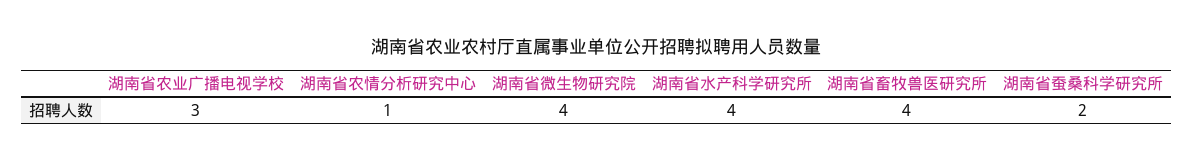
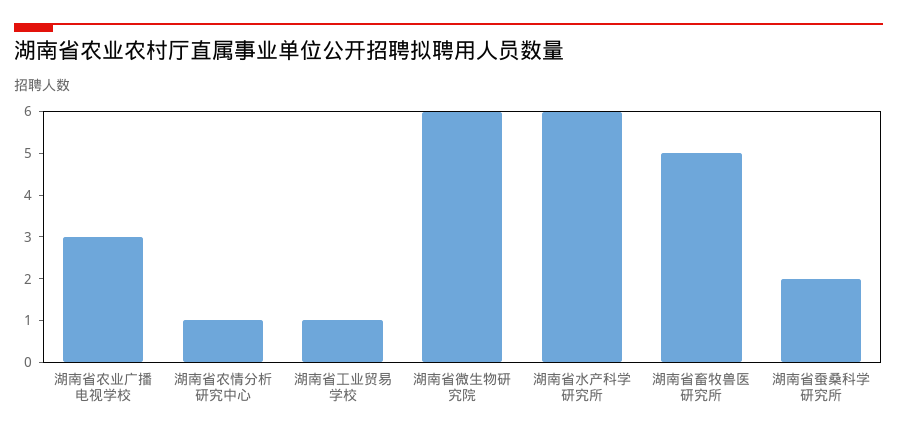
湖南省微生物研究院: 4 -> 6
湖南省水产科学研究所: 4 -> 6
湖南省畜牧兽医研究所: 4 -> 5
湖南省工业贸易学校: none -> 1

